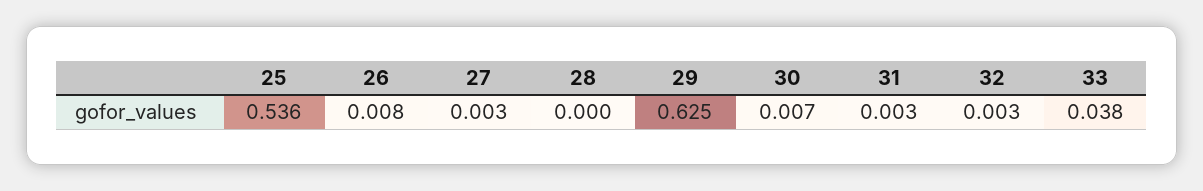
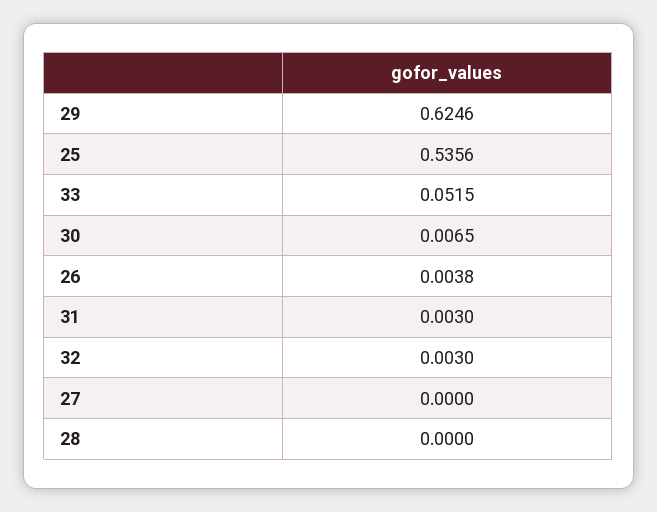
26: 0.008 -> 0.0038
27: 0.003 -> 0
33: 0.038 -> 0.0515

